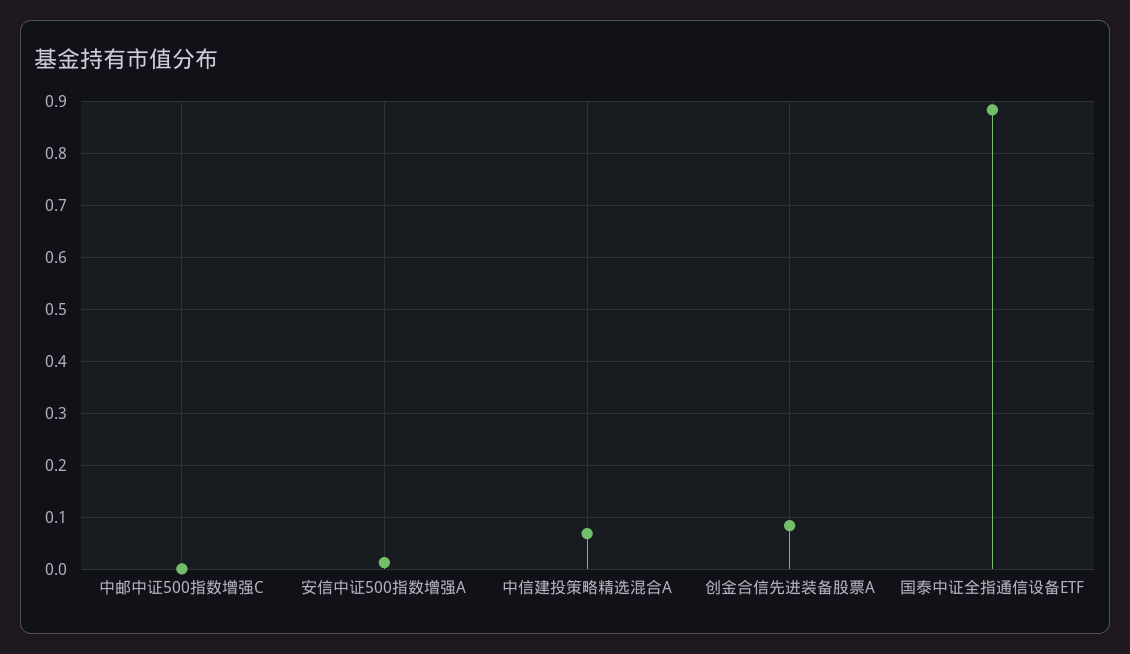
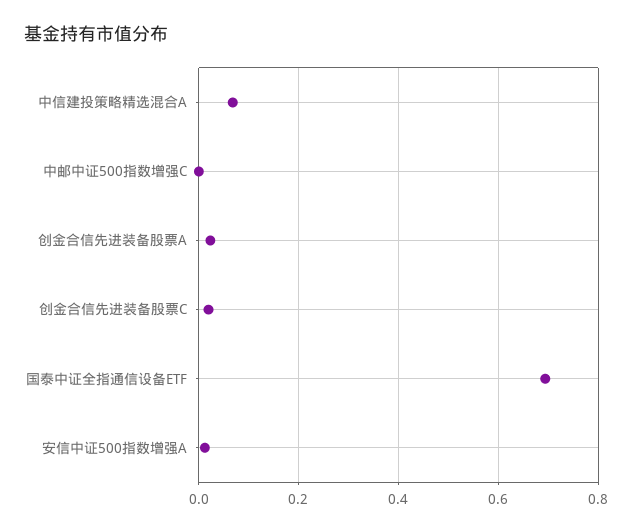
创金合信先进装备股票A: 0.08 -> 0.02
国泰中证全指通信设备ETF: 0.88 -> 0.7
创金合信先进装备股票C: none -> 0.02

